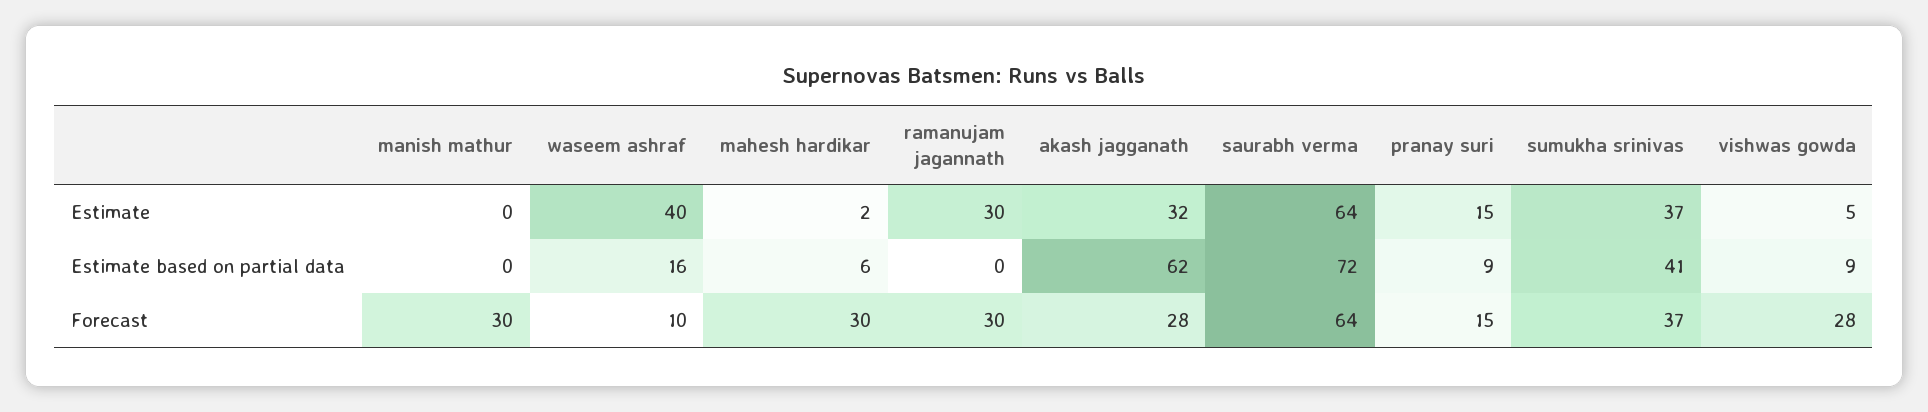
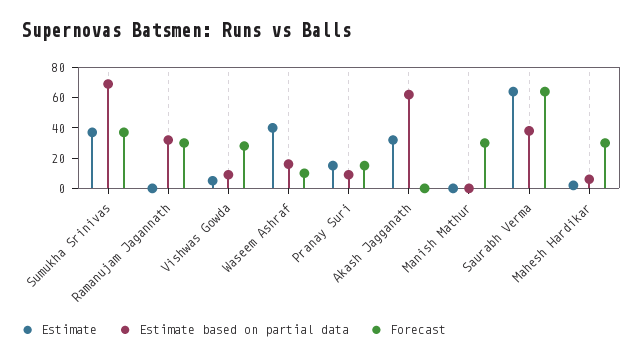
Estimate, ramanujam jagannath: 30 -> 0
Estimate based on partial data, ramanujam jagannath: 0 -> 30
Estimate based on partial data, saurabh verma: 72 -> 40
Estimate based on partial data, sumukha srinivas: 41 -> 70
Forecast, akash jagganath: 28 -> 0

